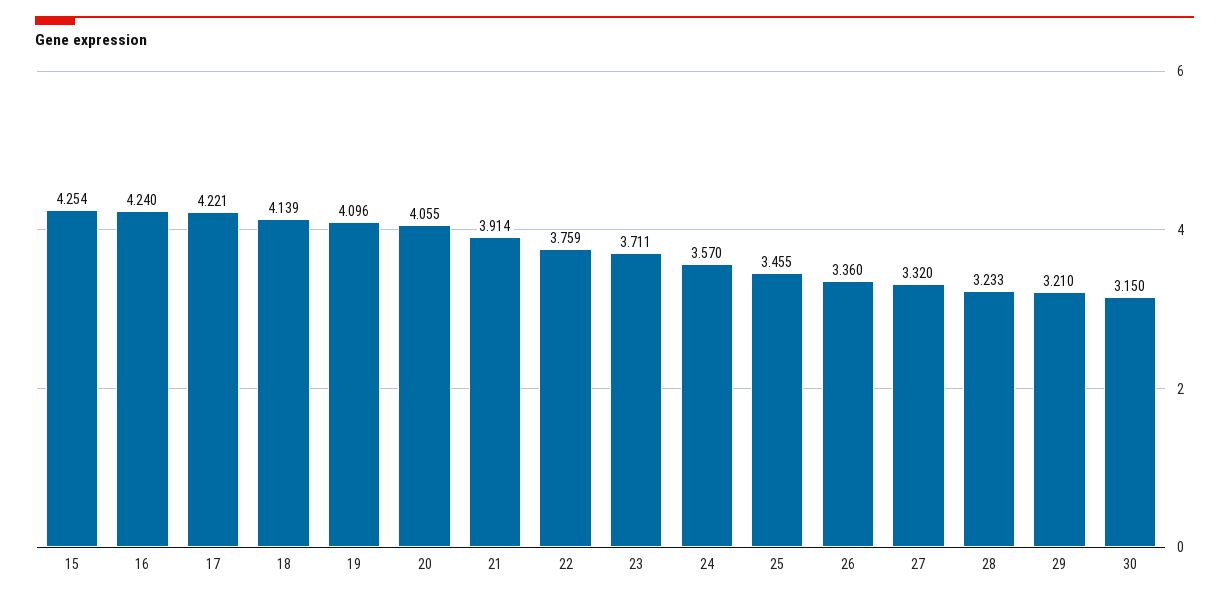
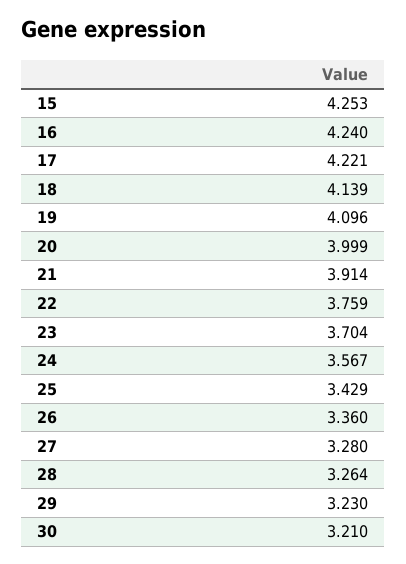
15: 4.254 -> 4.253
20: 4.055 -> 3.999
23: 3.711 -> 3.704
24: 3.57 -> 3.567
25: 3.455 -> 3.429
27: 3.32 -> 3.28
28: 3.233 -> 3.264
29: 3.21 -> 3.23
30: 3.15 -> 3.21

